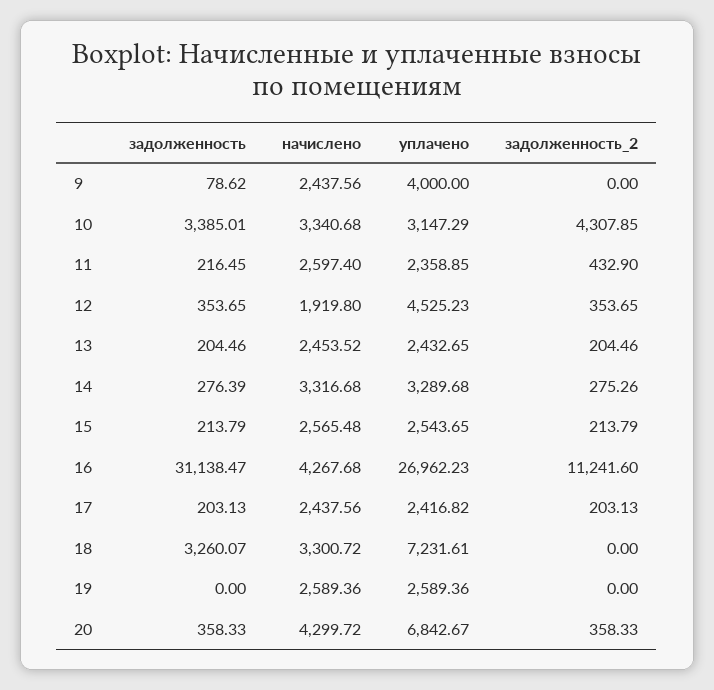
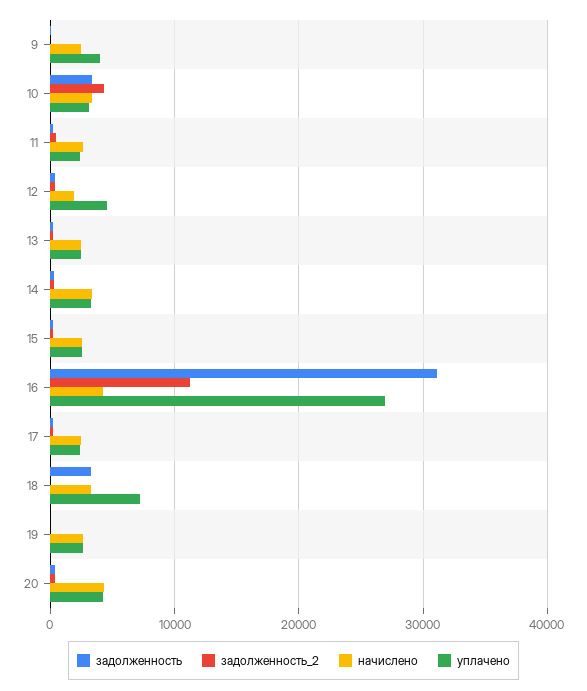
уплачено, 20: 6842.67 -> 4000

